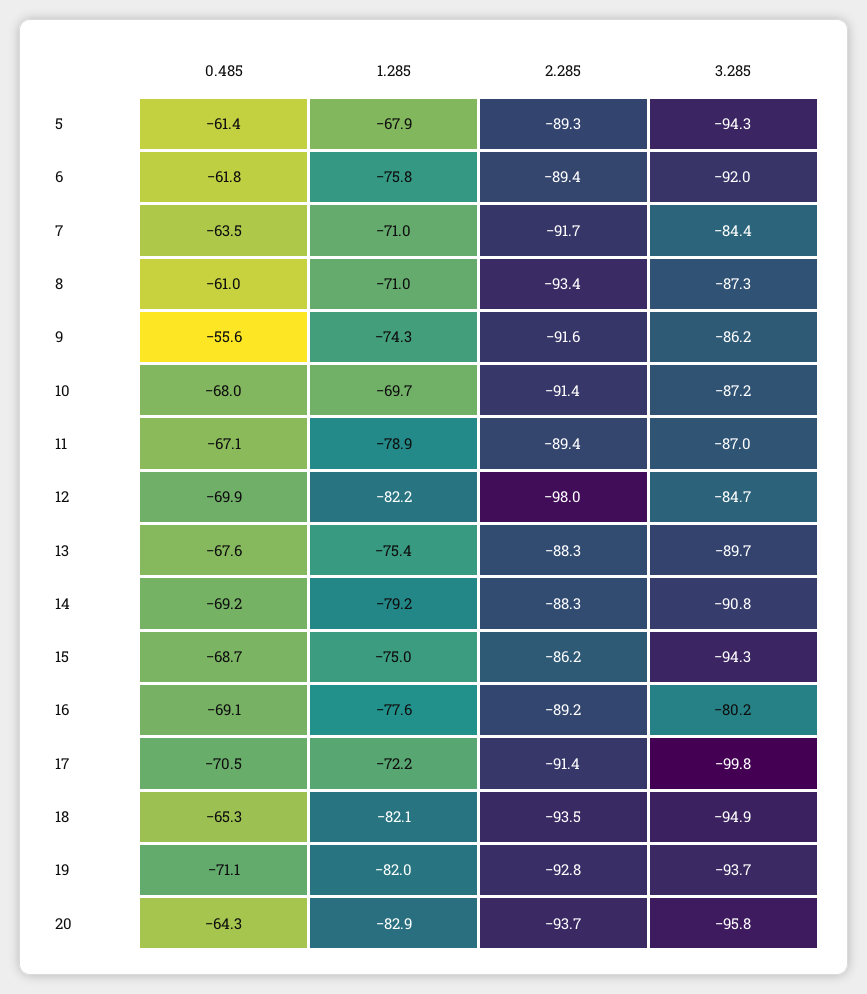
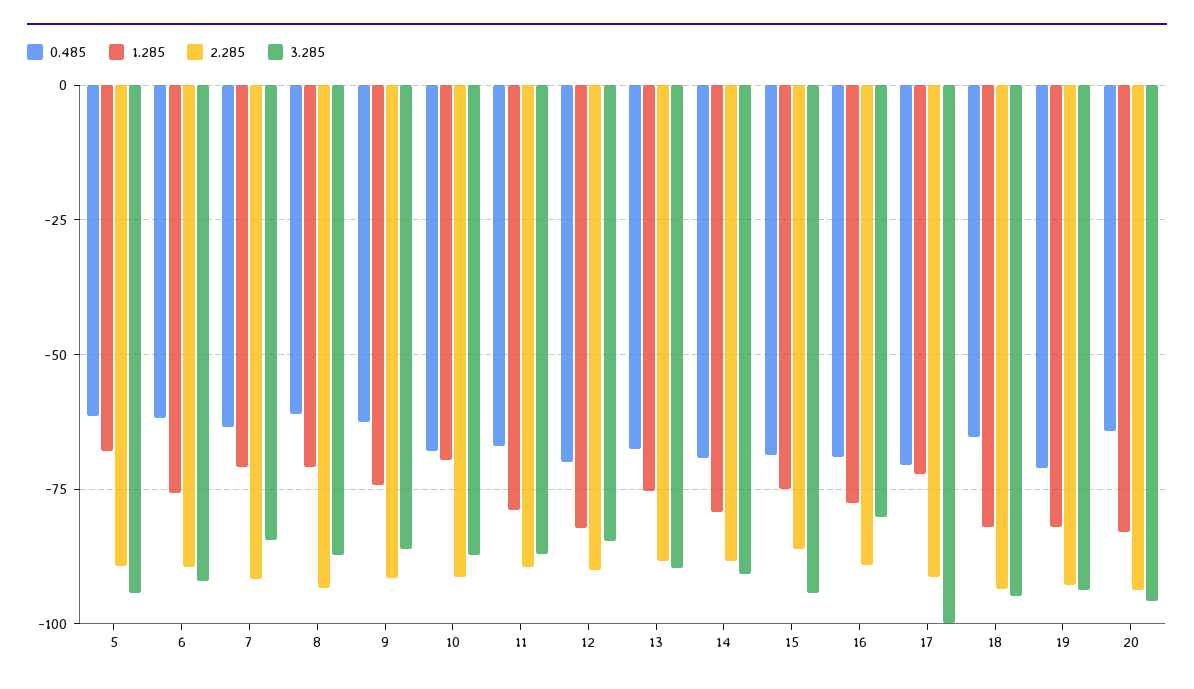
0.485, 9: -55.6 -> -62.5
2.285, 12: -98 -> -90

